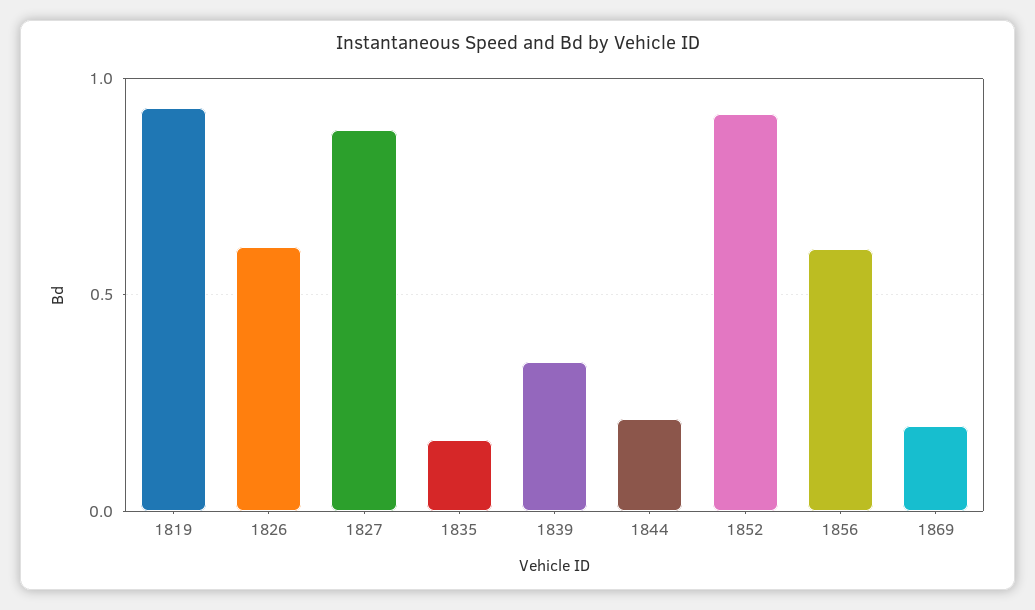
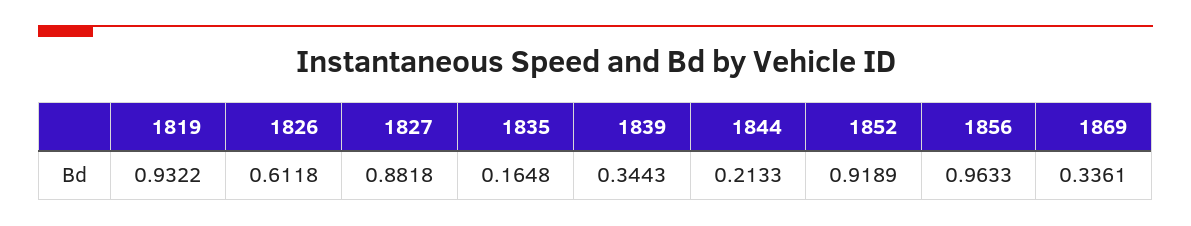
1856: 0.6 -> 0.9633
1869: 0.2 -> 0.3361

